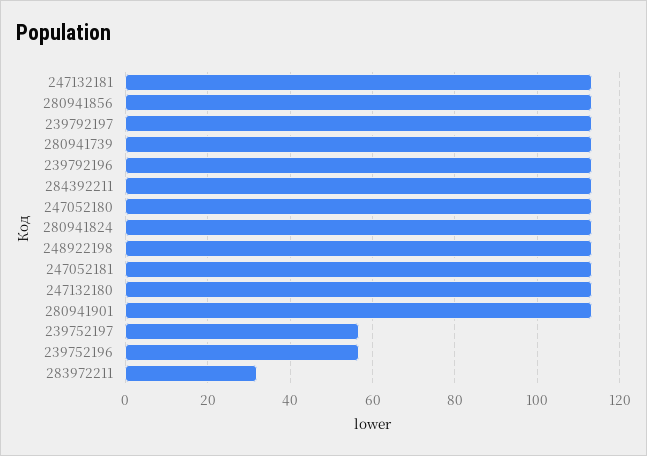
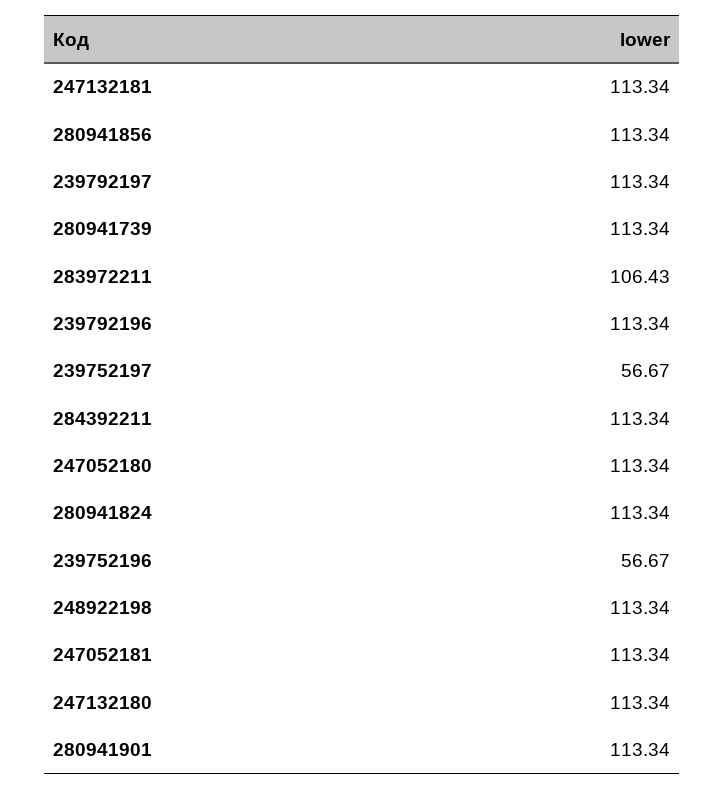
283972211: 32 -> 106.43

